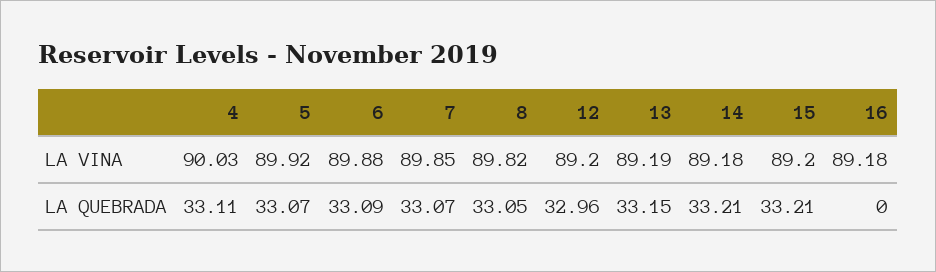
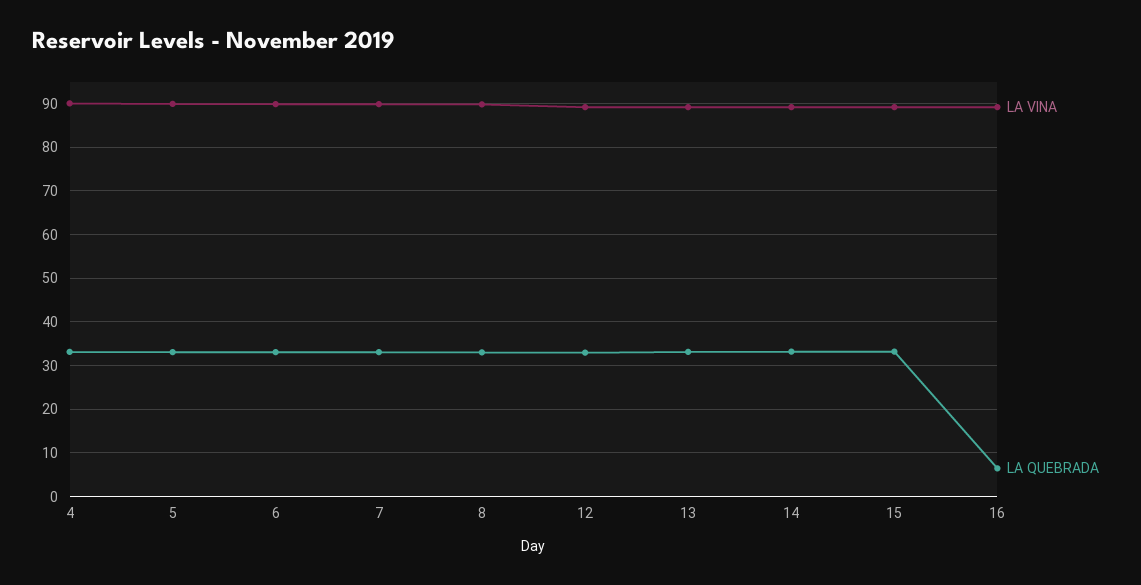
LA QUEBRADA, 16: 0 -> 6

